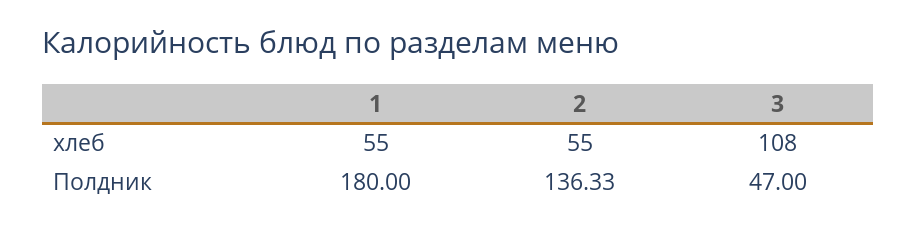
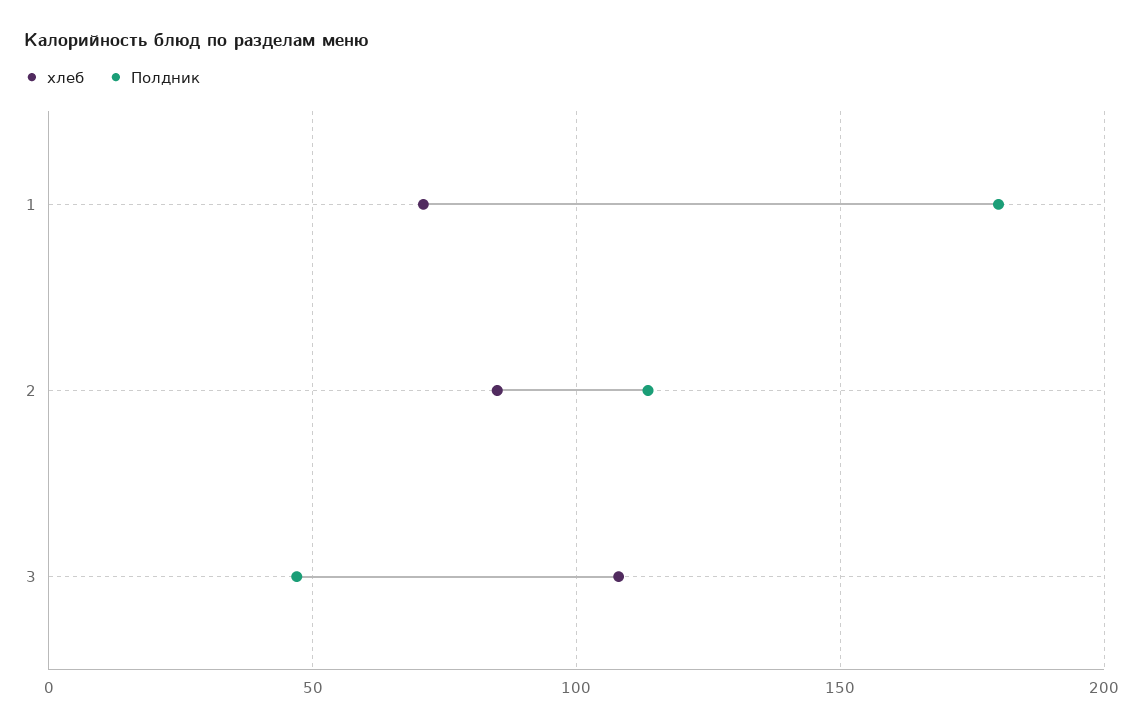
хлеб, 1: 55 -> 70
хлеб, 2: 55 -> 85
Полдник, 2: 136.33 -> 115

